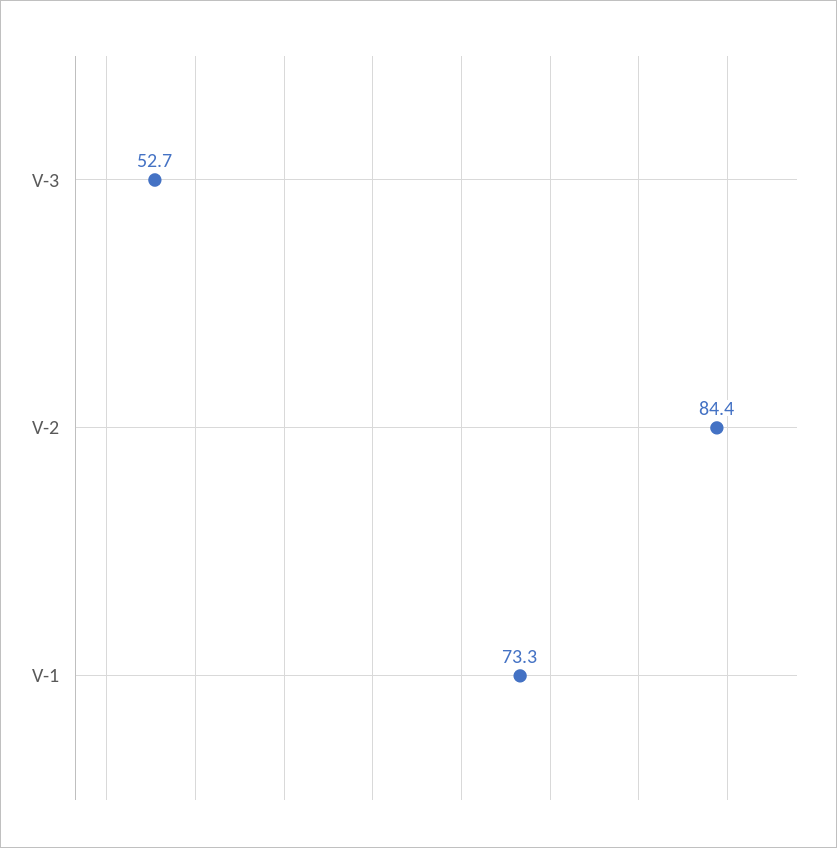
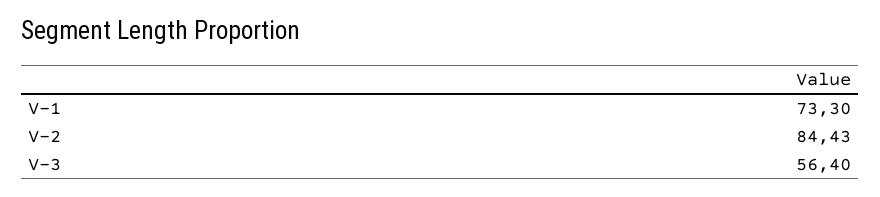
V-3: 52.7 -> 56.4

